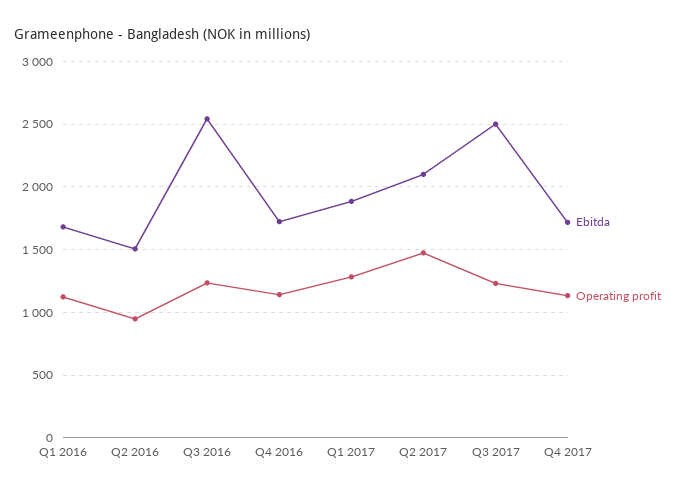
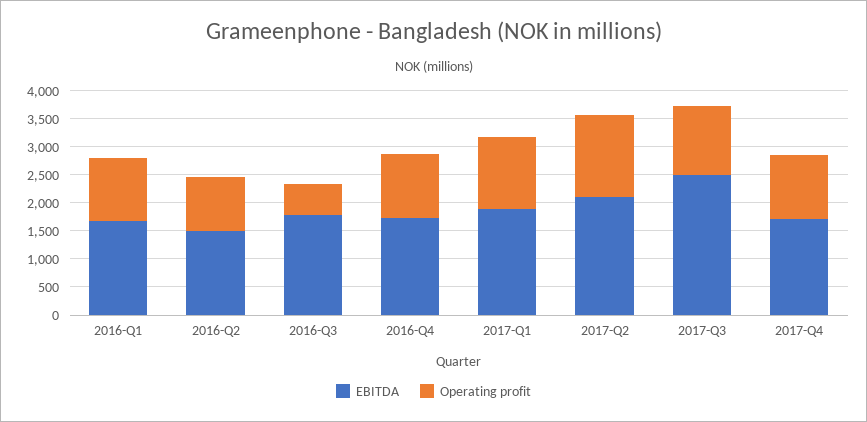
Ebitda, Q3 2016: 2550 -> 1750
Operating profit, Q3 2016: 1250 -> 500

